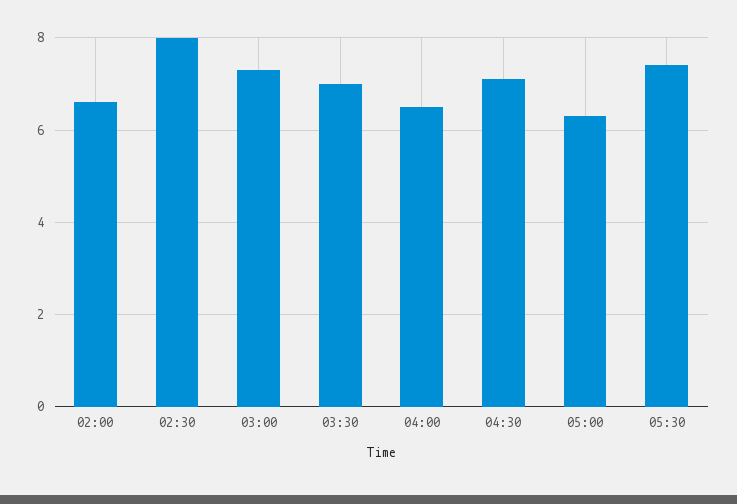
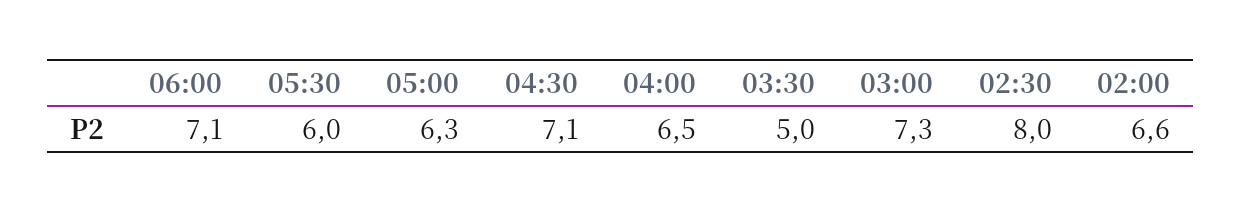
03:30: 7 -> 5
05:30: 7.5 -> 6
06:00: none -> 7.1

